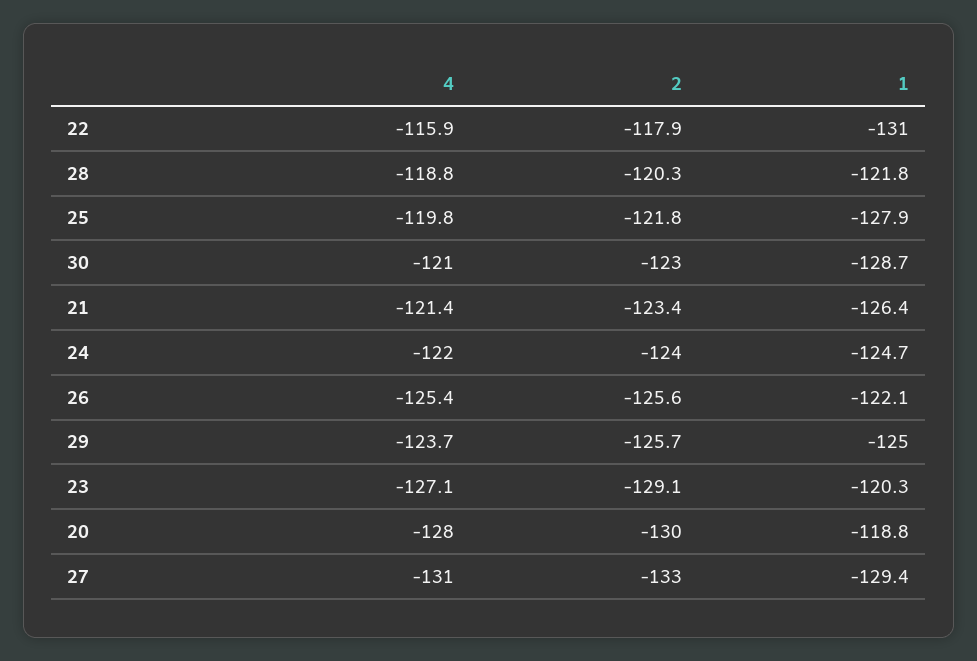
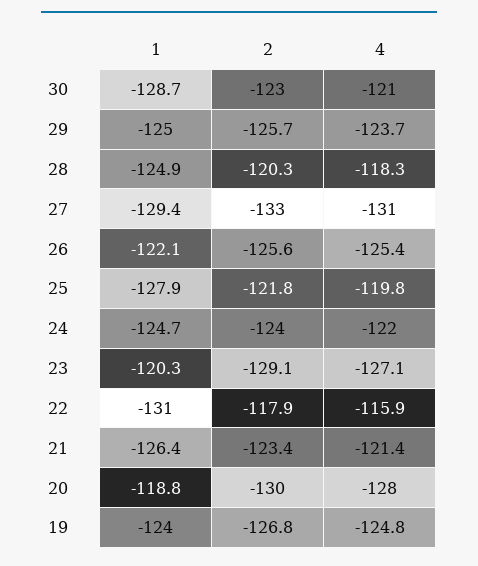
4, 28: -118.8 -> -118.3
1, 28: -121.8 -> -124.9
1, 19: none -> -124
2, 19: none -> -126.8
4, 19: none -> -124.8

